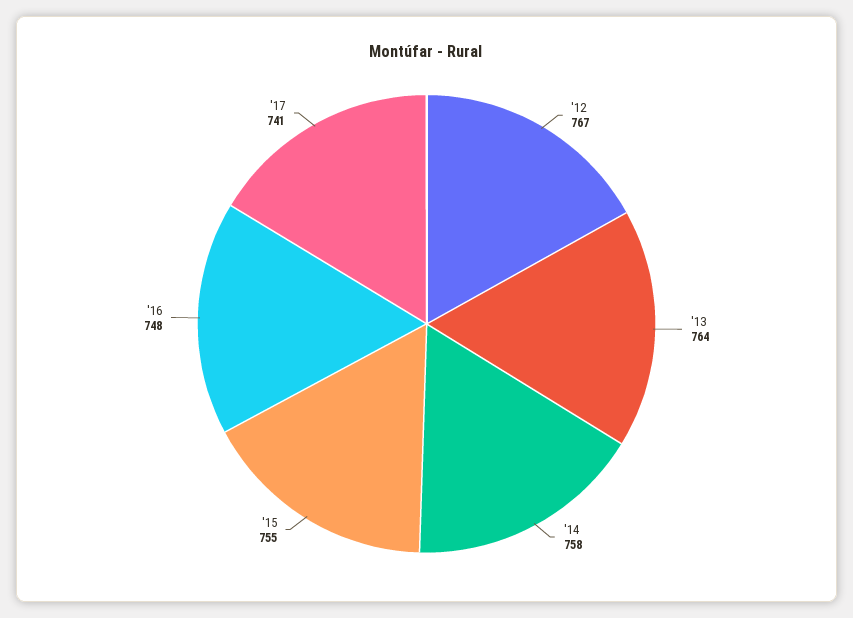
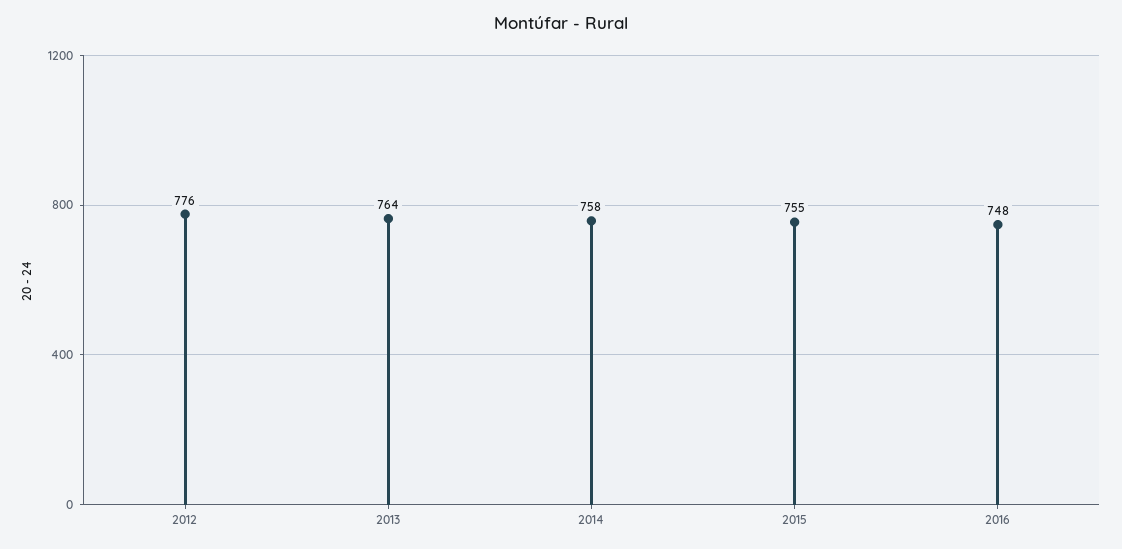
'12: 767 -> 776
'17: 741 -> none

